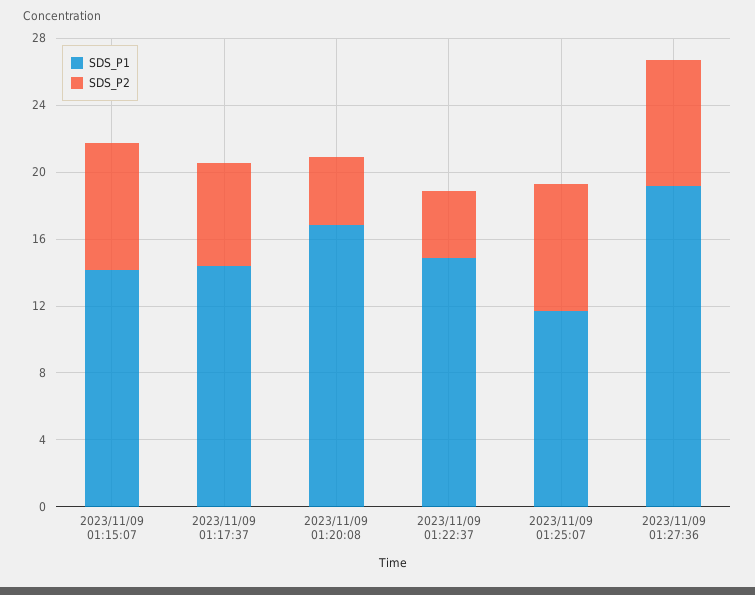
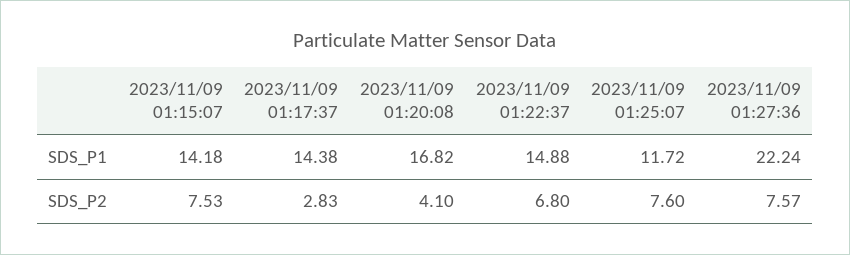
SDS_P2, 2023/11/09 01:17:37: 6 -> 2.83
SDS_P2, 2023/11/09 01:22:37: 4 -> 6.8
SDS_P1, 2023/11/09 01:27:36: 19 -> 22.24

